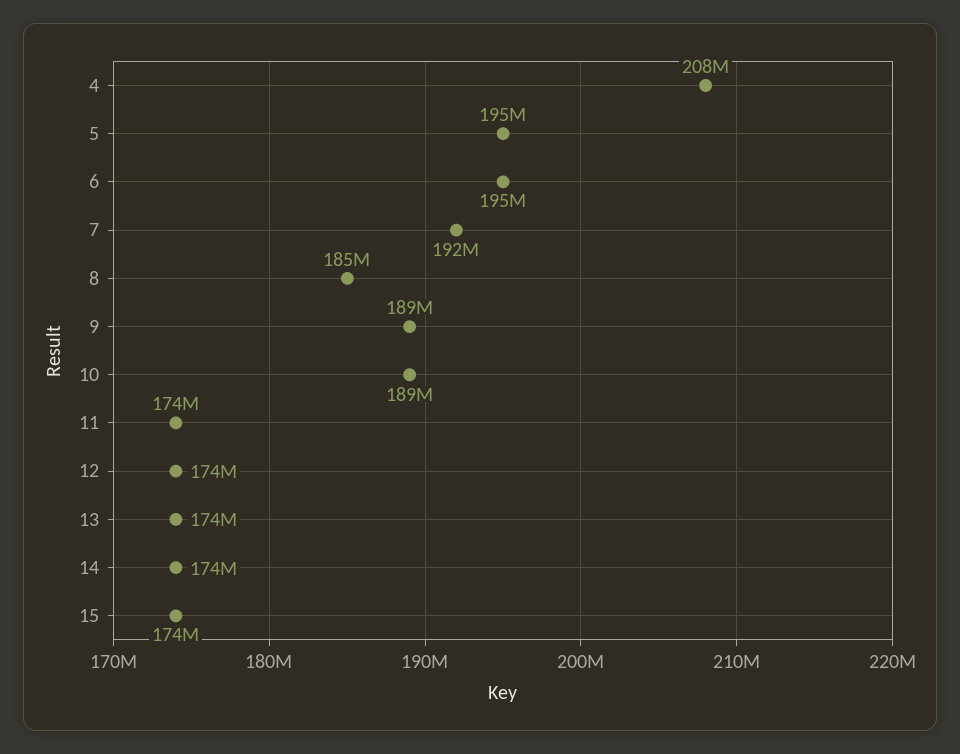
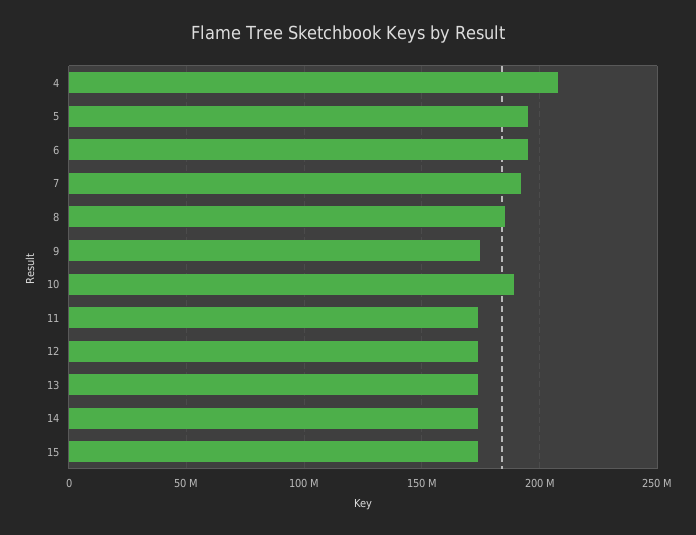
9: 189000000 -> 175000000

